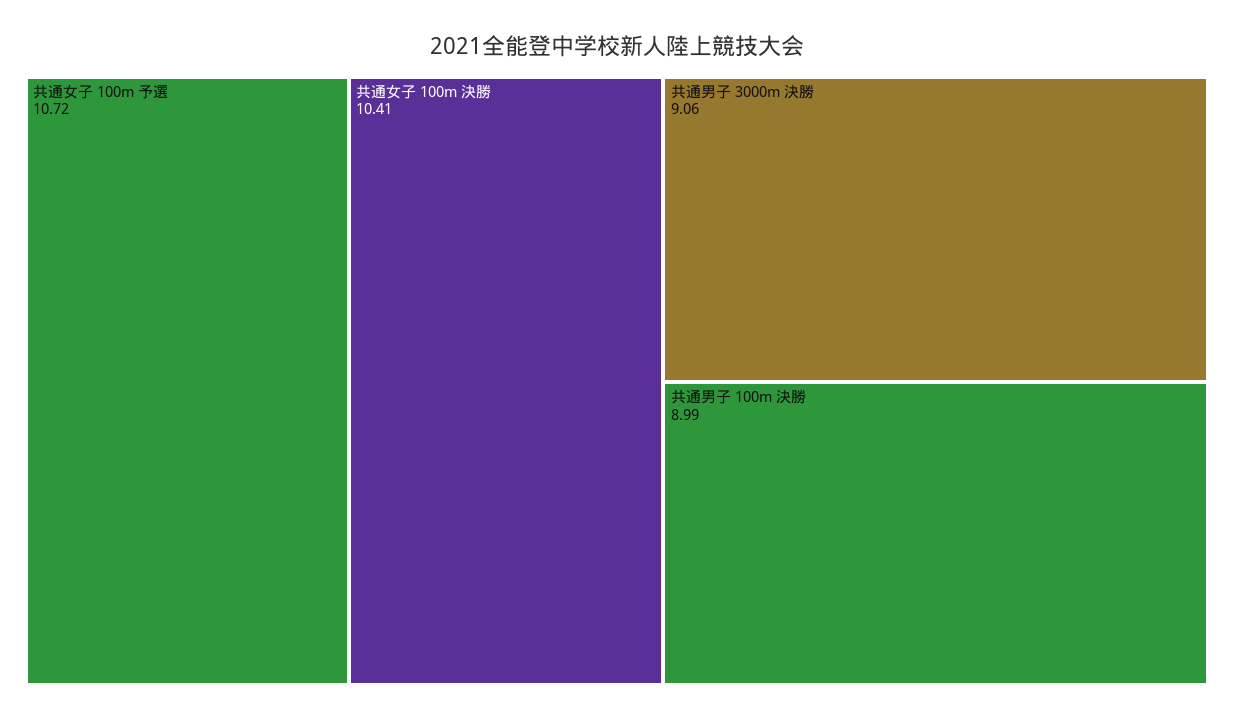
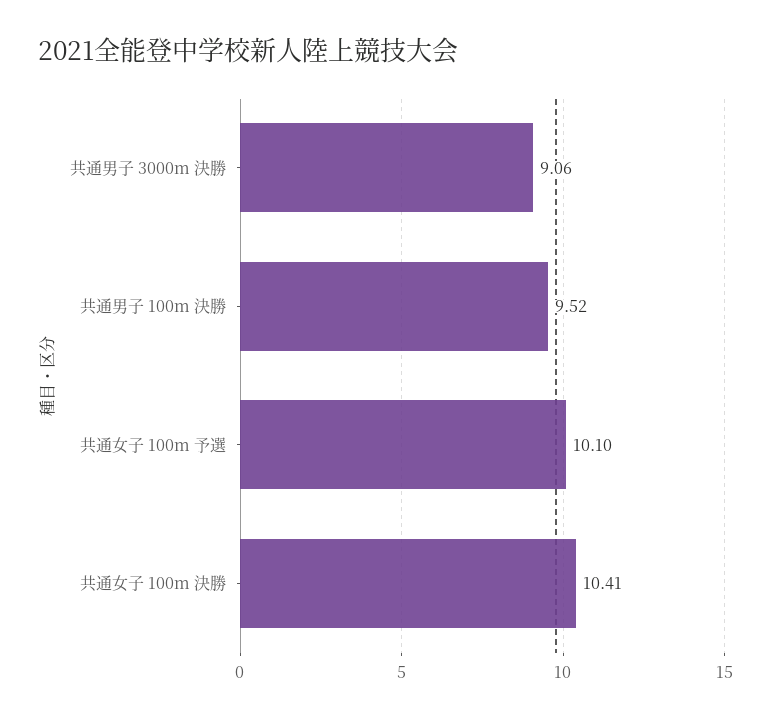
共通女子 100m 予選: 10.72 -> 10.1
共通男子 100m 決勝: 8.99 -> 9.52

